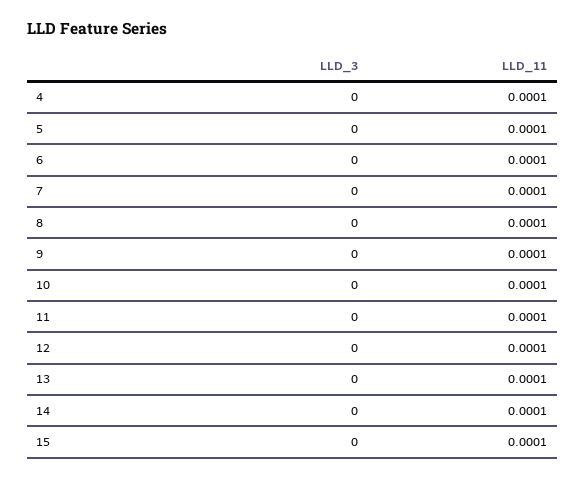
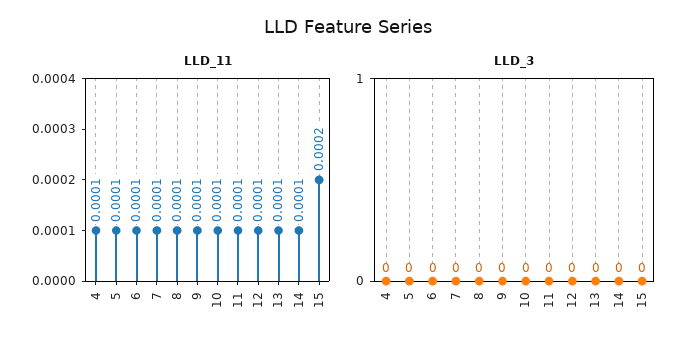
LLD_11, 15: 0.0001 -> 0.0002

